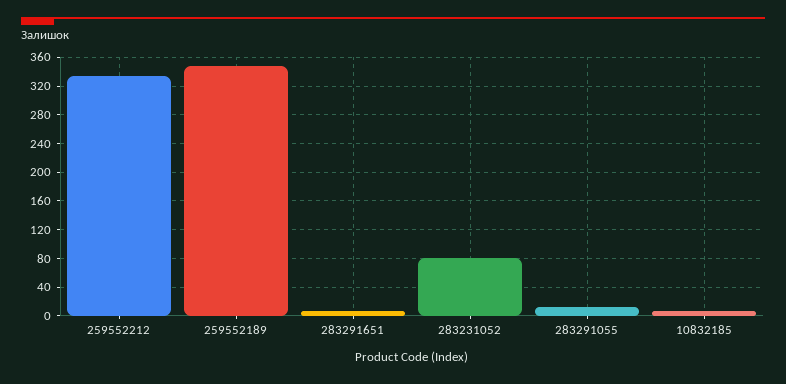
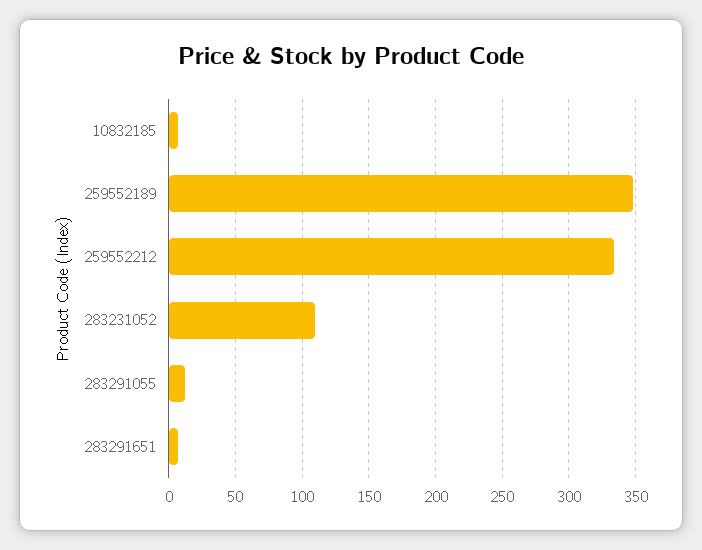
283231052: 80 -> 110

